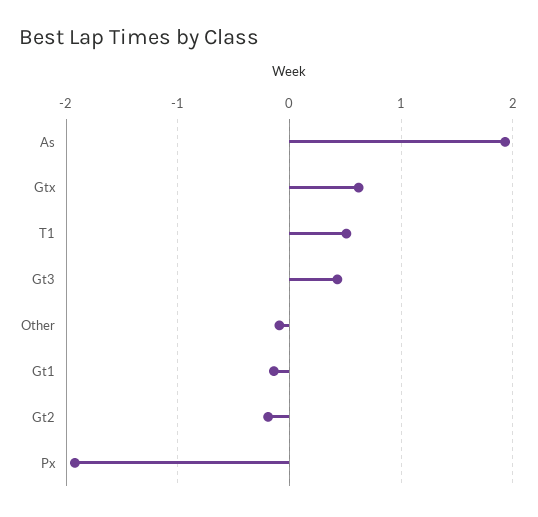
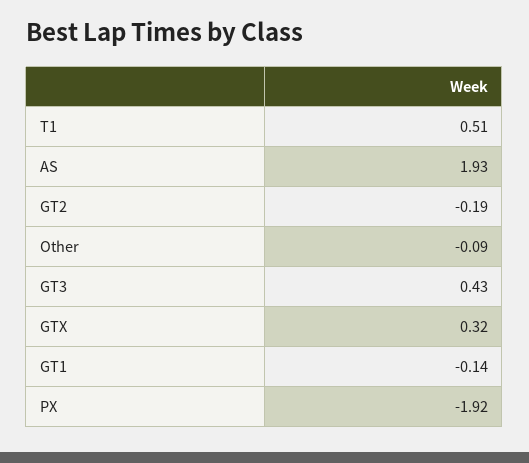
Gtx: 0.6 -> 0.32

